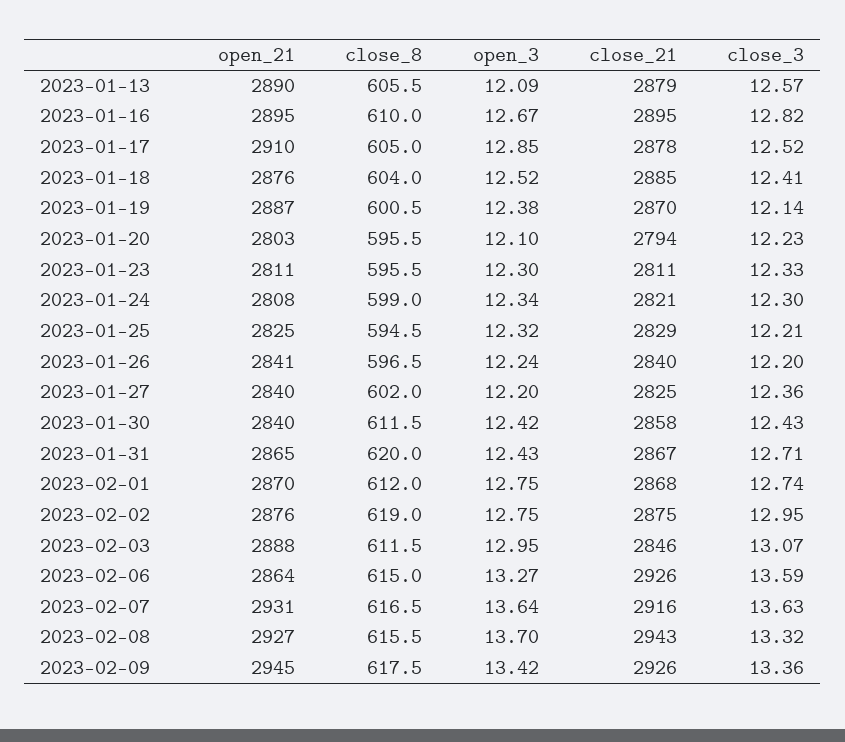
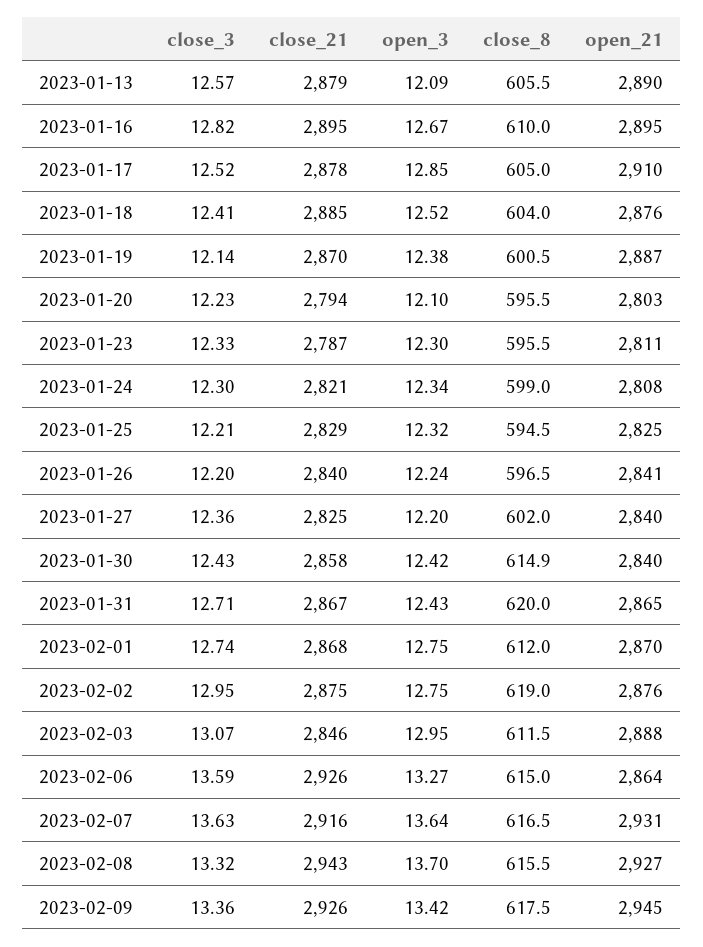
close_21, 2023-01-23: 2811 -> 2787
close_8, 2023-01-30: 611.5 -> 614.9

